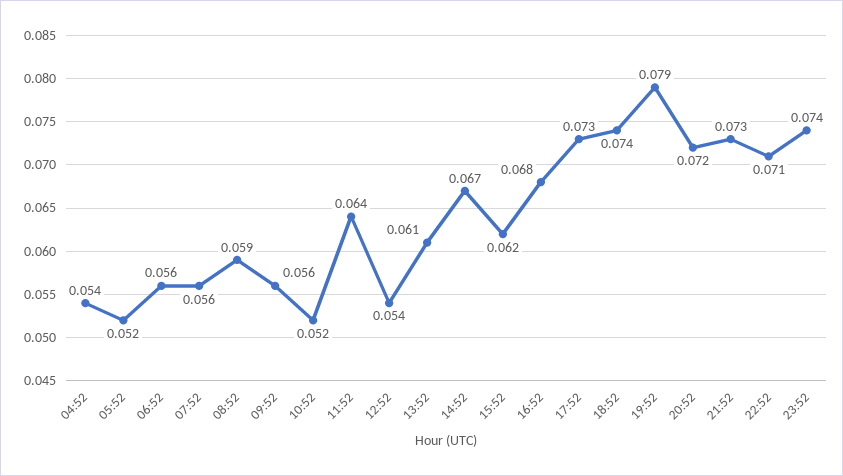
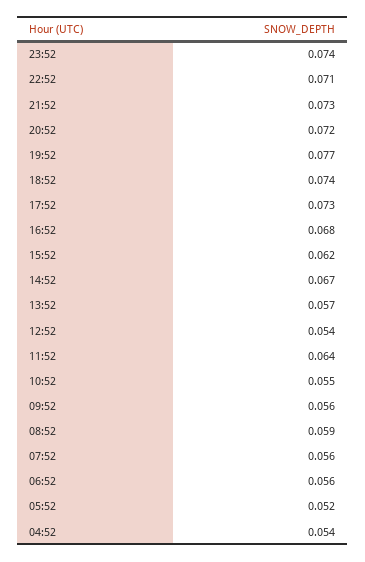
10:52: 0.052 -> 0.055
13:52: 0.061 -> 0.057
19:52: 0.079 -> 0.077

